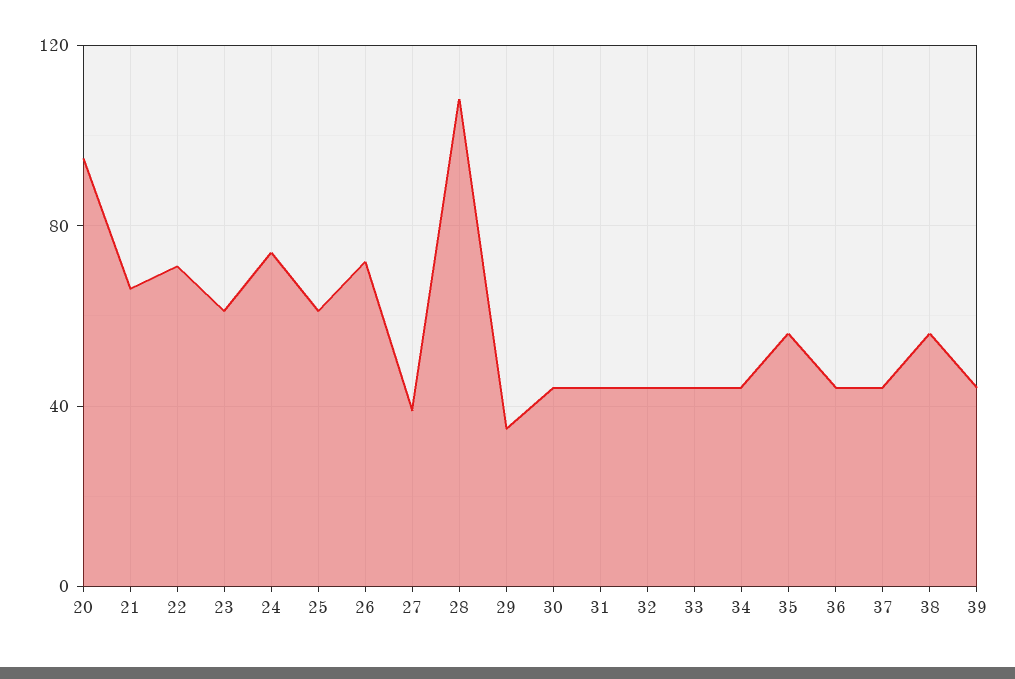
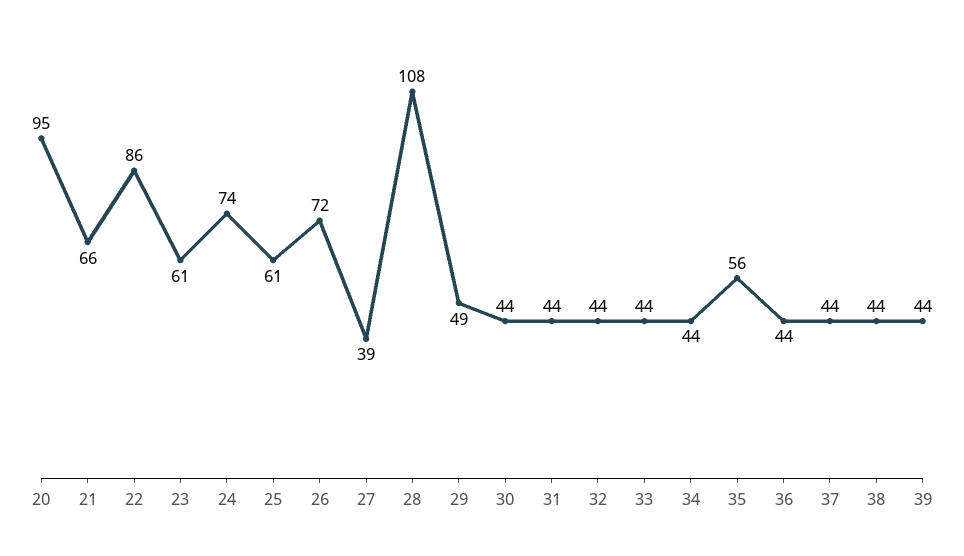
22: 70 -> 86
29: 35 -> 49
38: 55 -> 44

